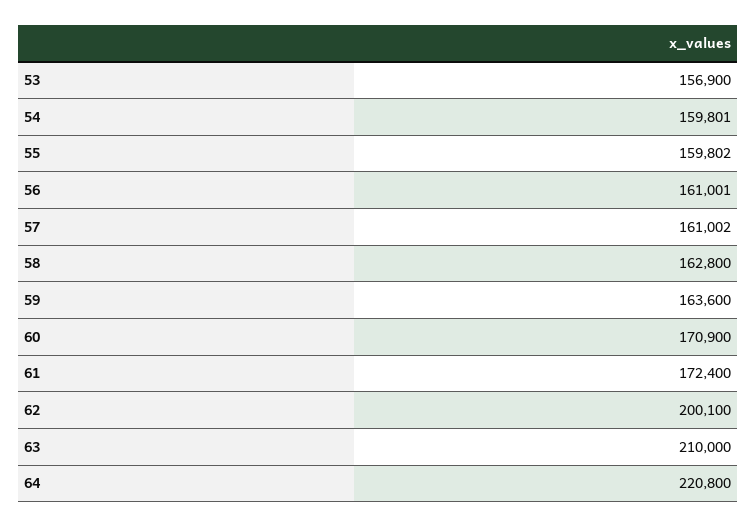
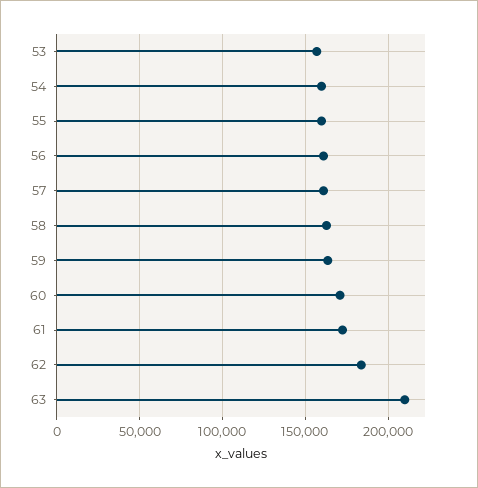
62: 200100 -> 185000
64: 220800 -> none

